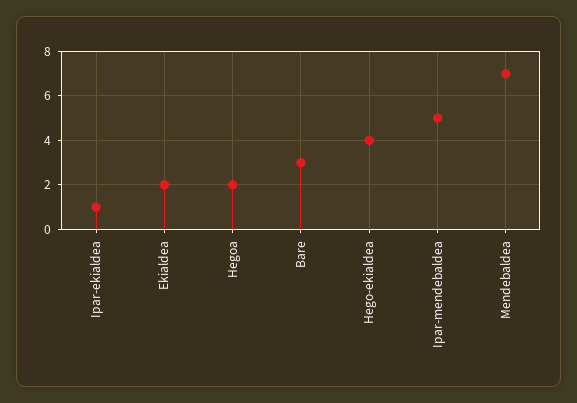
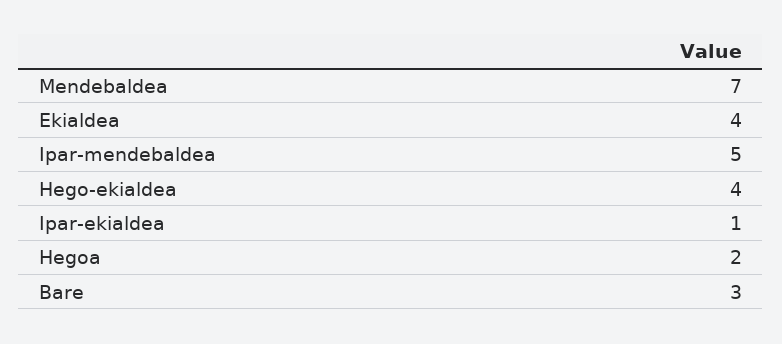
Ekialdea: 2 -> 4

